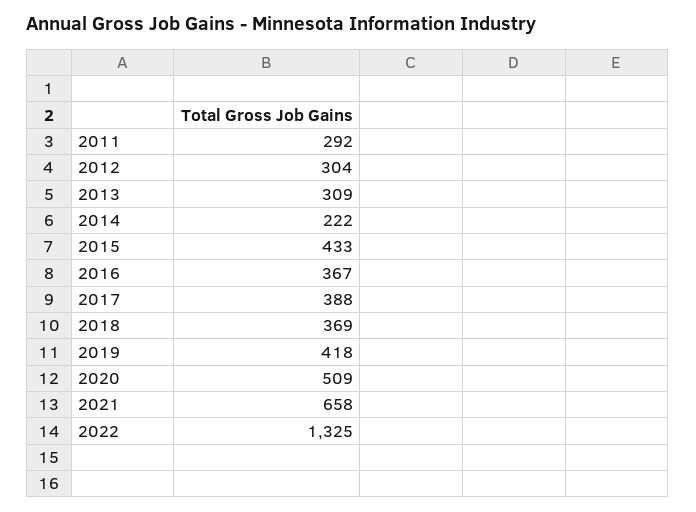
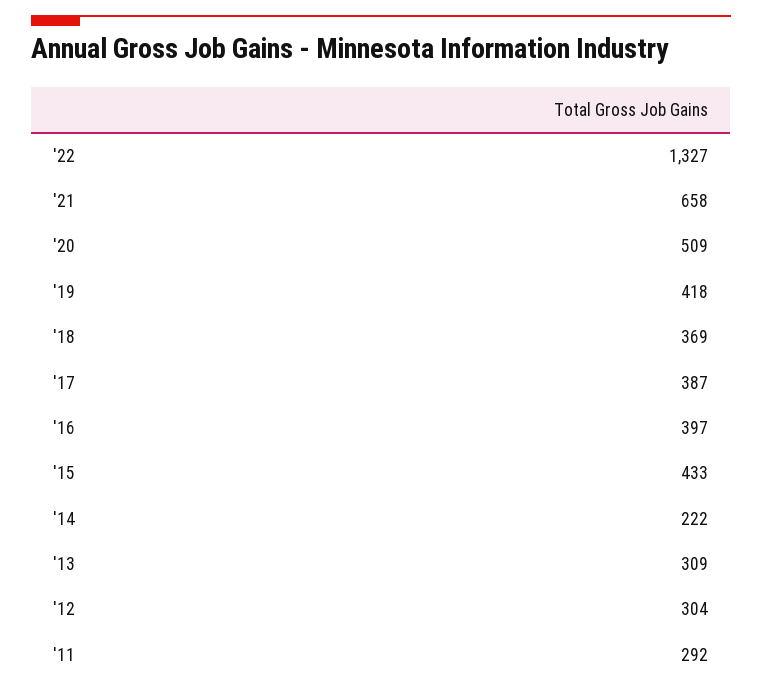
2016: 367 -> 397
2017: 388 -> 387
2022: 1325 -> 1327

